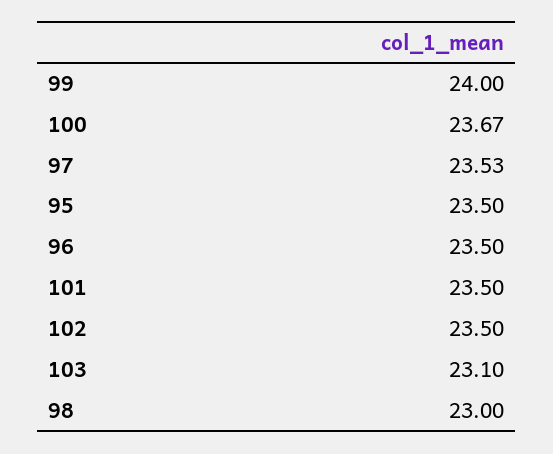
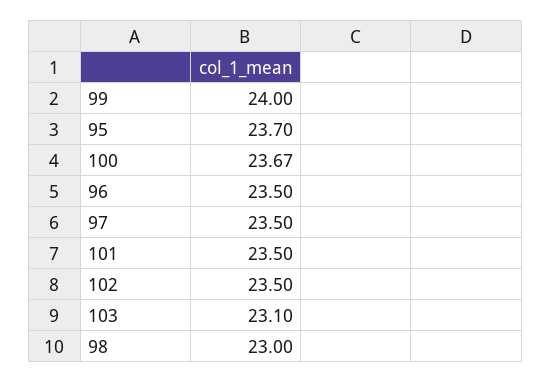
97: 23.53 -> 23.5
95: 23.5 -> 23.7

